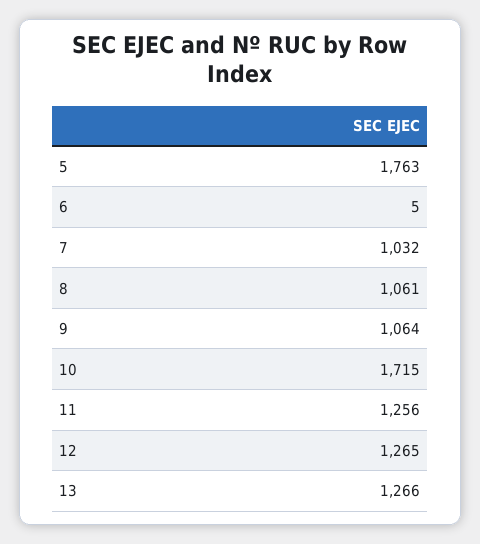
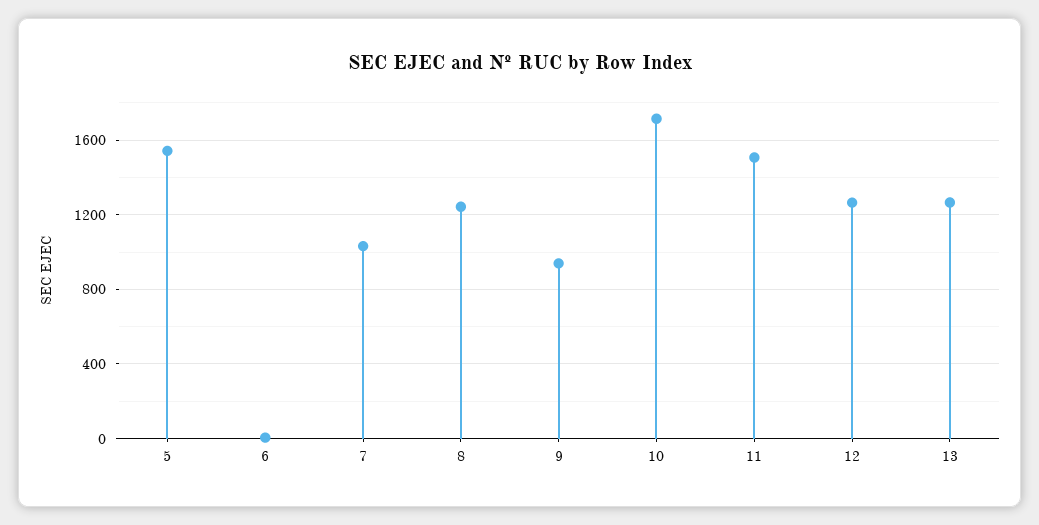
5: 1763 -> 1550
8: 1061 -> 1250
9: 1064 -> 950
11: 1256 -> 1500

